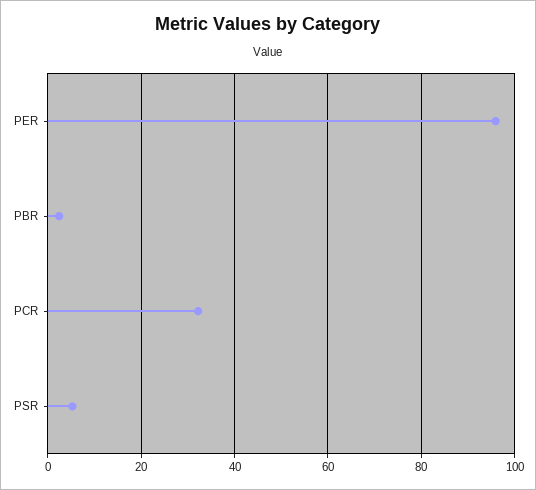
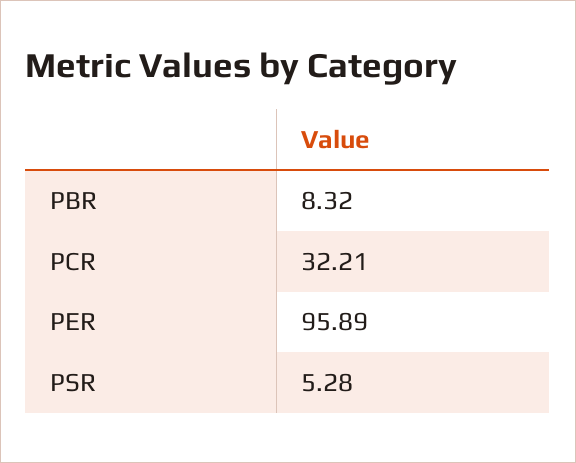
PBR: 2 -> 8.32

